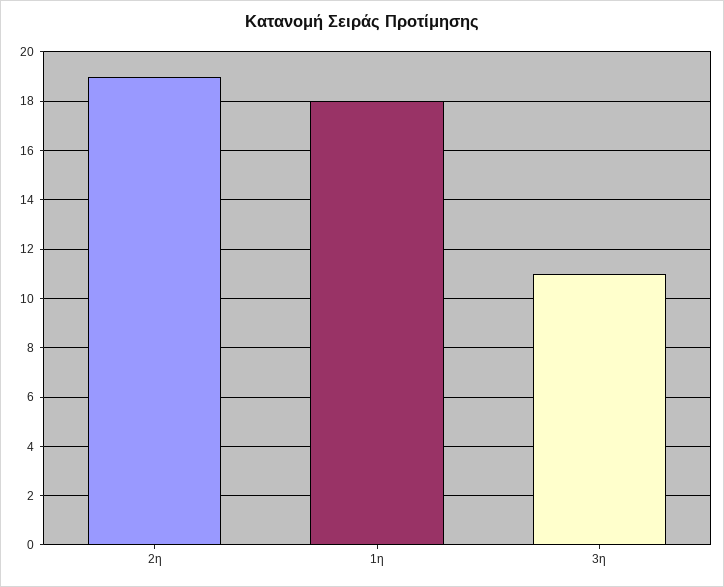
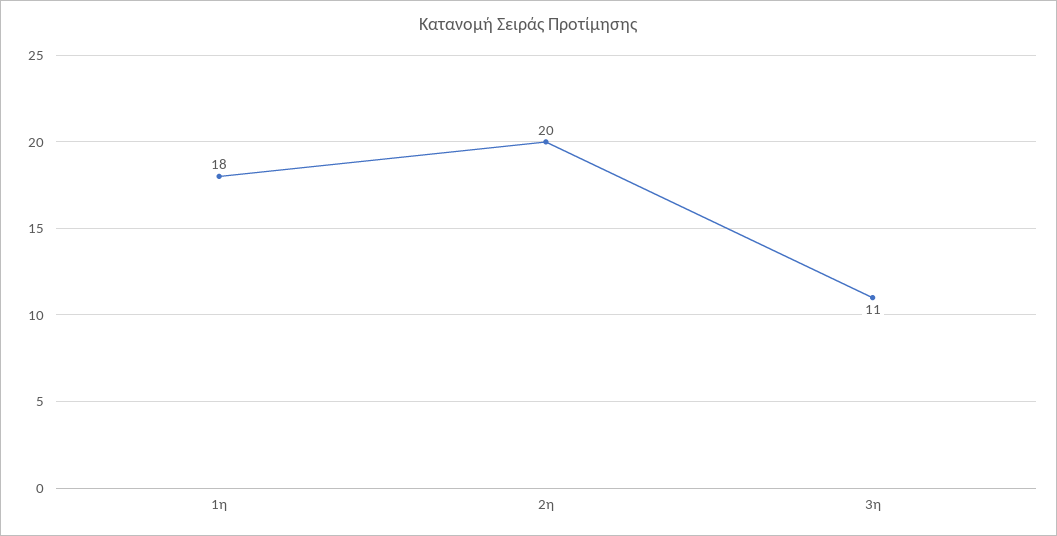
2η: 19 -> 20

